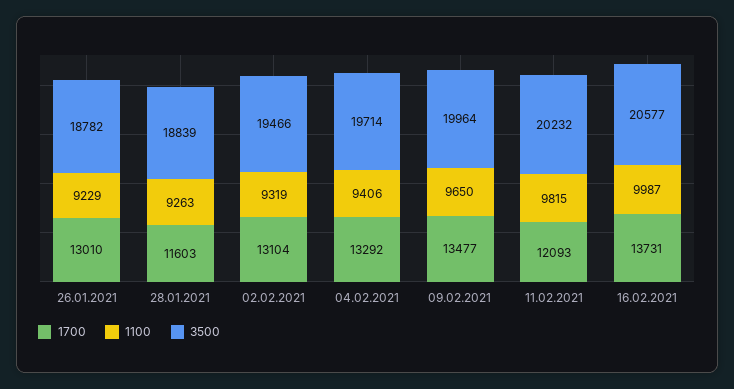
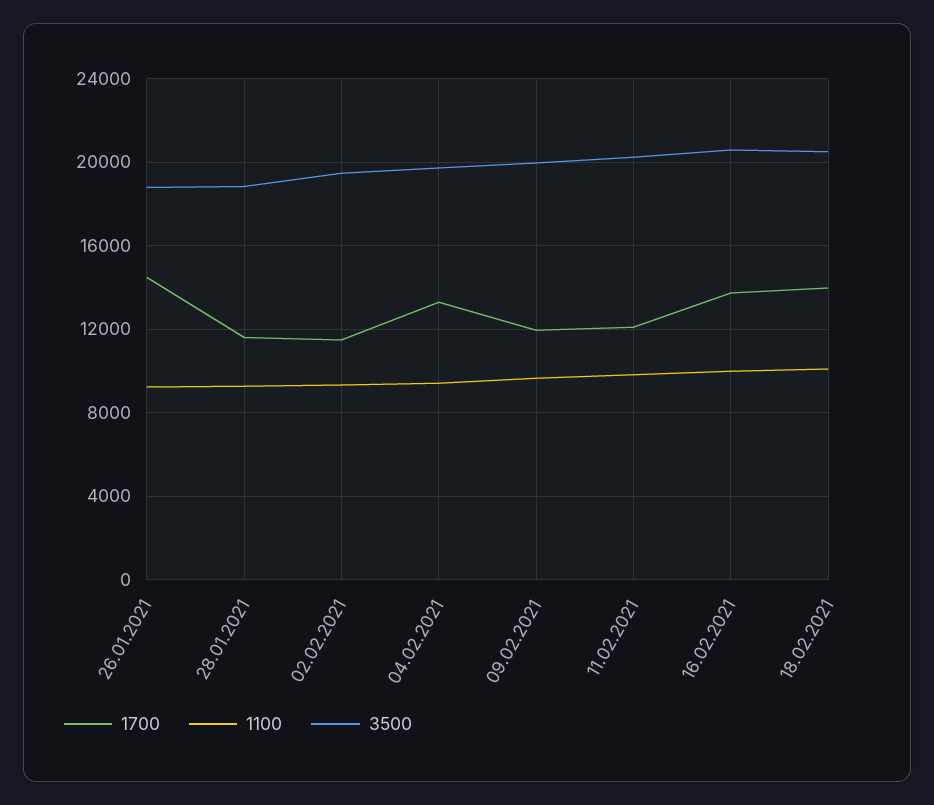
1700, 26.01.2021: 13010 -> 14500
1700, 02.02.2021: 13104 -> 11500
1700, 09.02.2021: 13477 -> 12000
1700, 18.02.2021: none -> 14000
1100, 18.02.2021: none -> 10000
3500, 18.02.2021: none -> 20500

